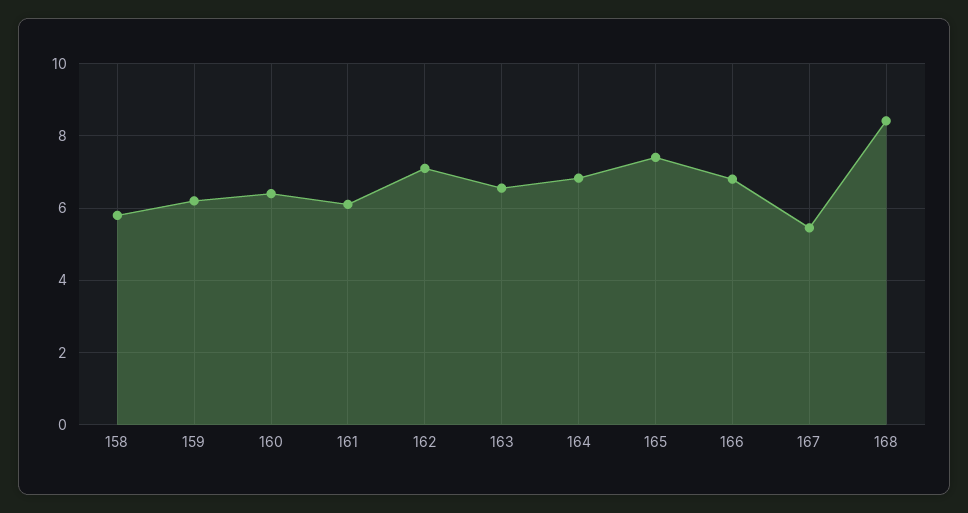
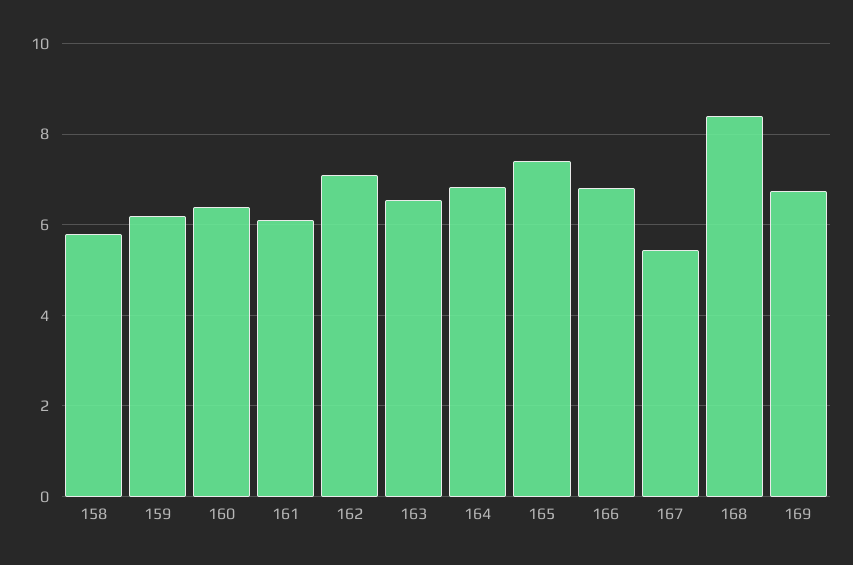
169: none -> 6.8

